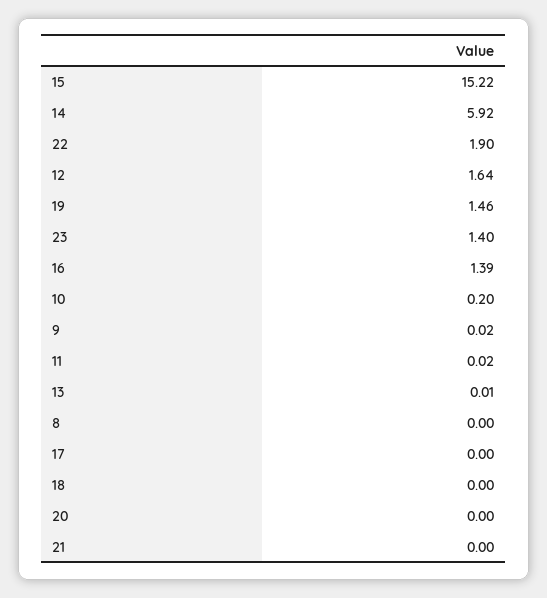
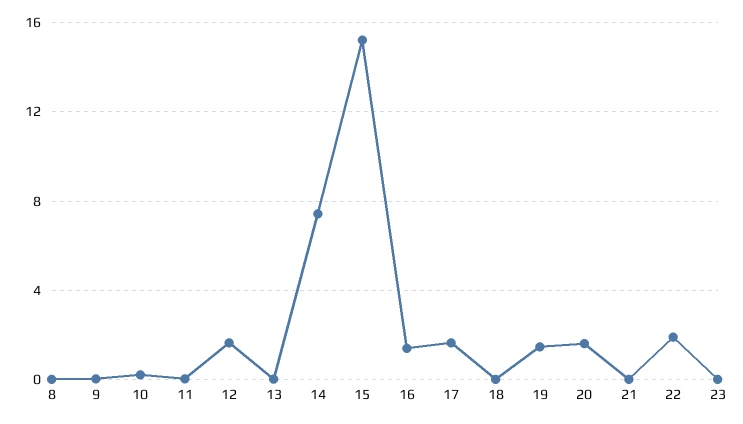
14: 5.92 -> 7.5
23: 1.4 -> 0
17: 0 -> 1.5
20: 0 -> 1.5

